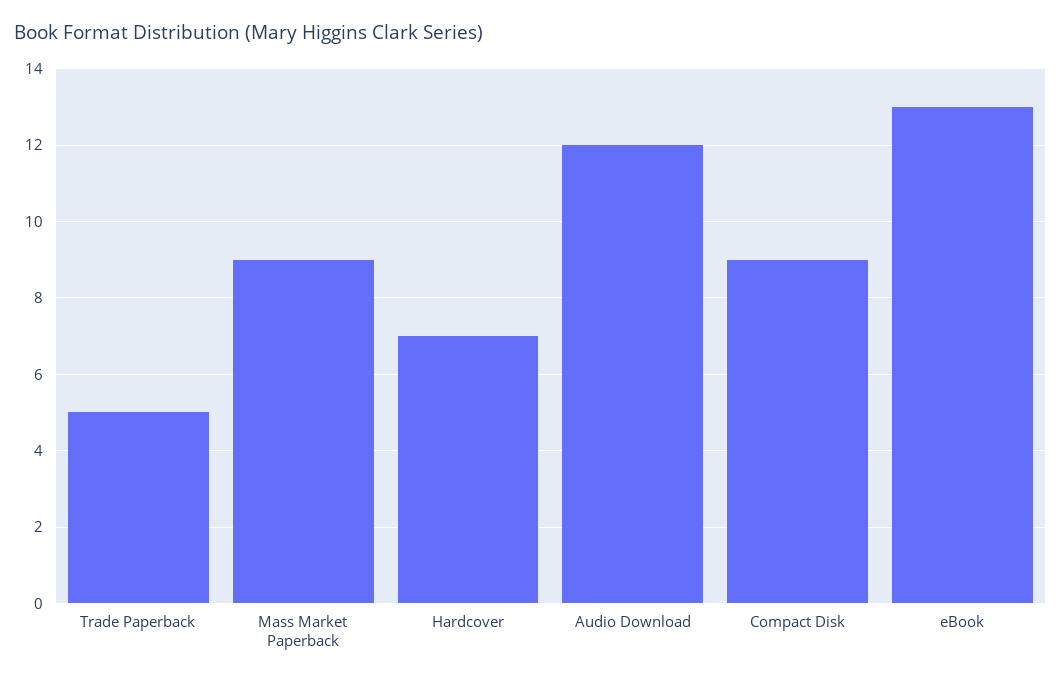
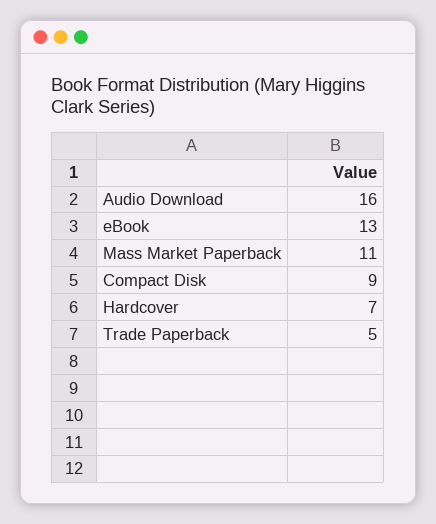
Mass Market Paperback: 9 -> 11
Audio Download: 12 -> 16

